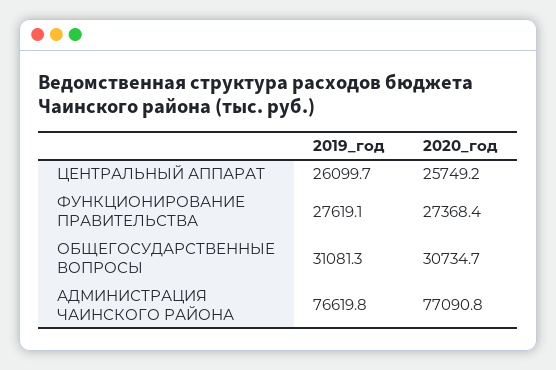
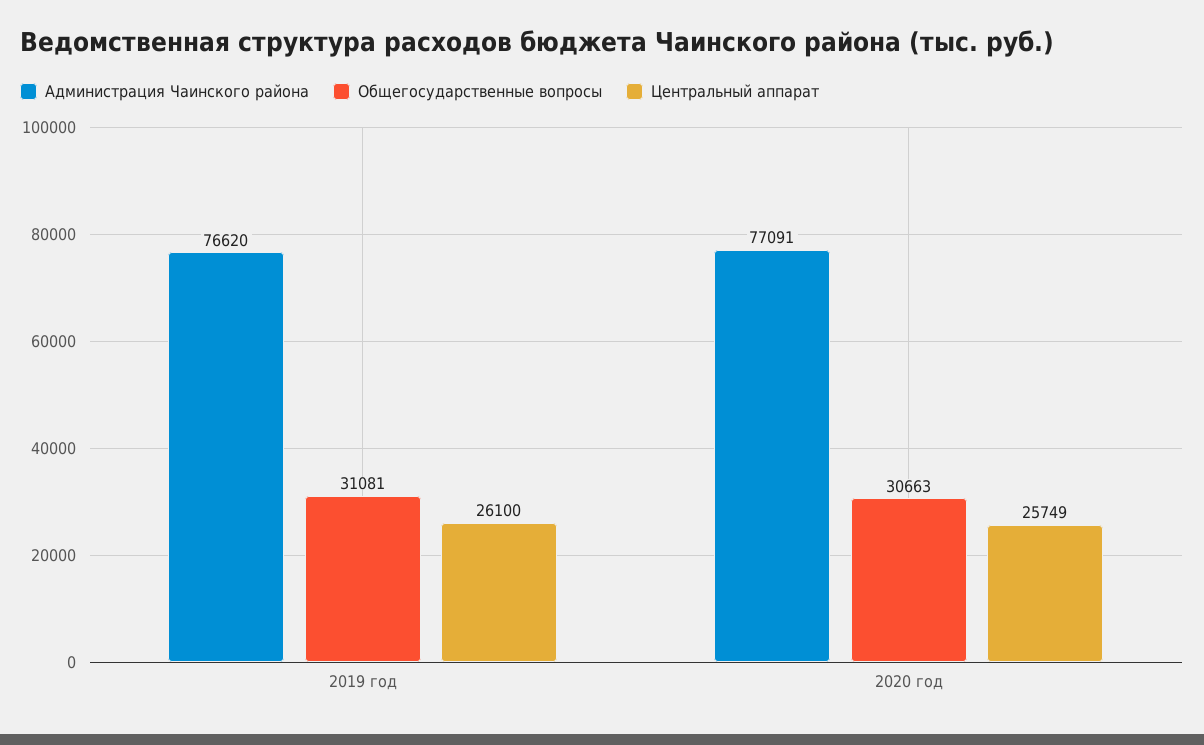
ФУНКЦИОНИРОВАНИЕ ПРАВИТЕЛЬСТВА, 2019_год: 27619.1 -> none
ФУНКЦИОНИРОВАНИЕ ПРАВИТЕЛЬСТВА, 2020_год: 27368.4 -> none
ОБЩЕГОСУДАРСТВЕННЫЕ ВОПРОСЫ, 2020_год: 30734.7 -> 30663

